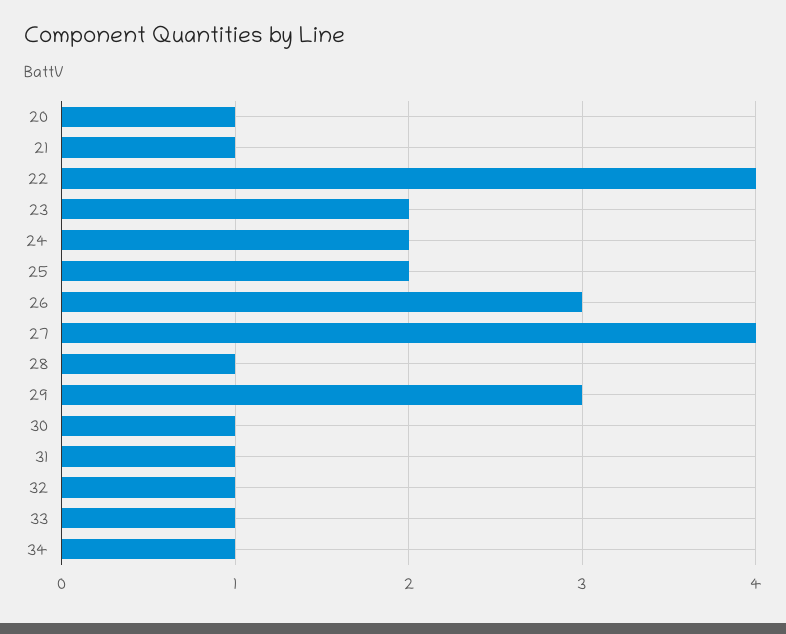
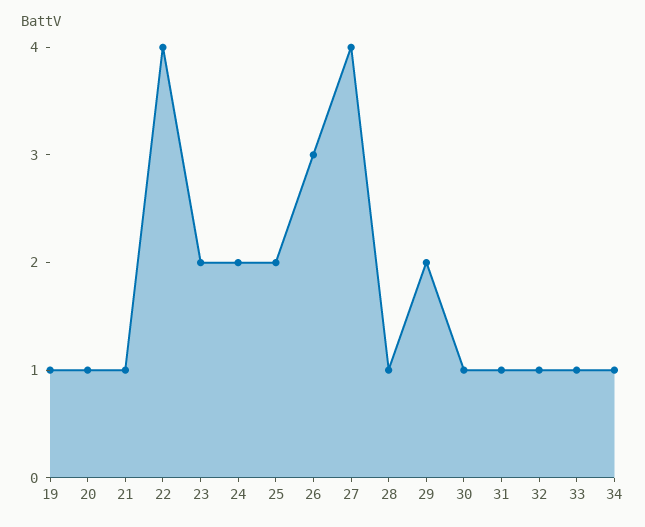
29: 3 -> 2
19: none -> 1

